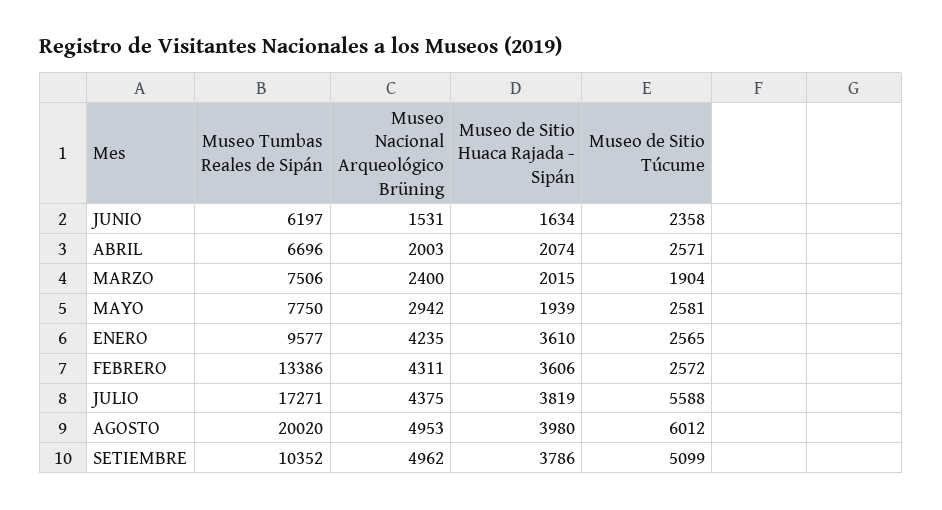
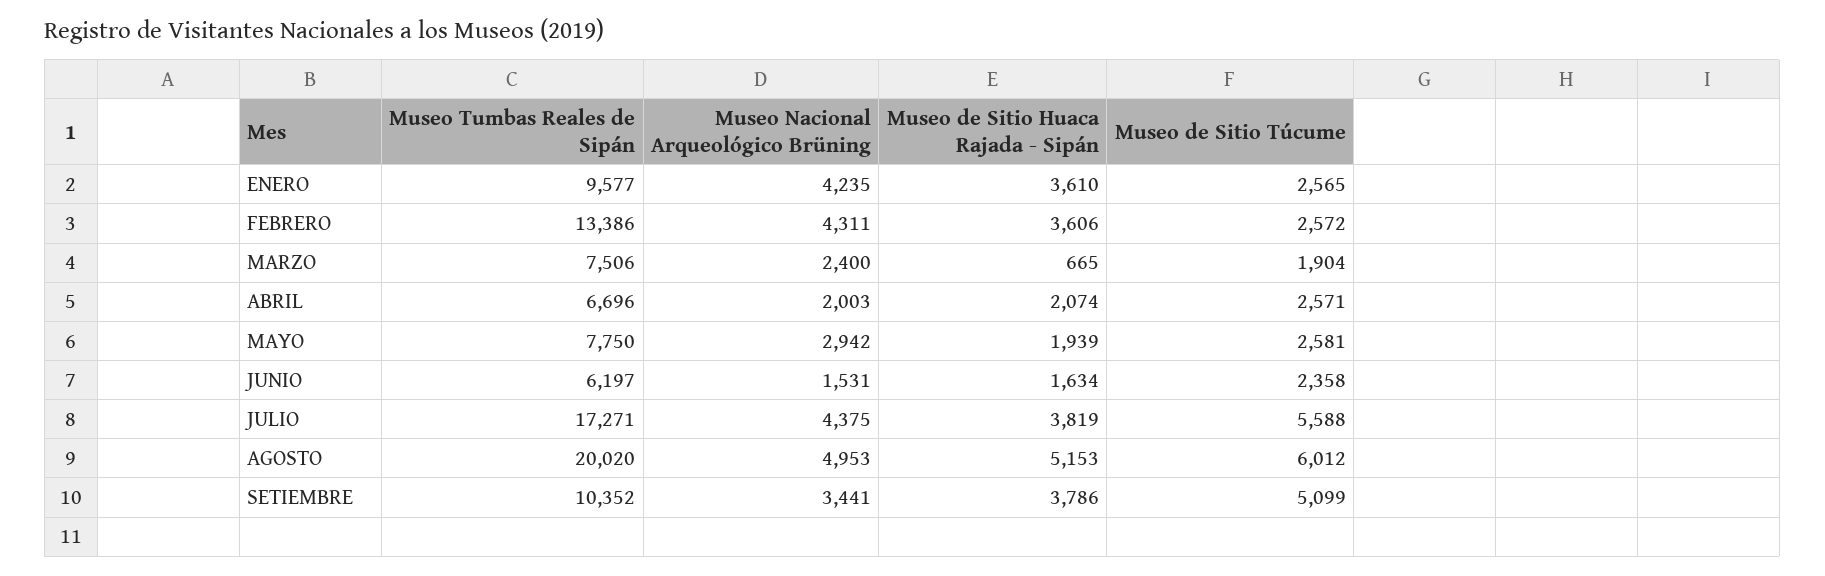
Museo de Sitio Huaca Rajada - Sipán, MARZO: 2015 -> 665
Museo de Sitio Huaca Rajada - Sipán, AGOSTO: 3980 -> 5153
Museo Nacional Arqueológico Brüning, SETIEMBRE: 4962 -> 3441

